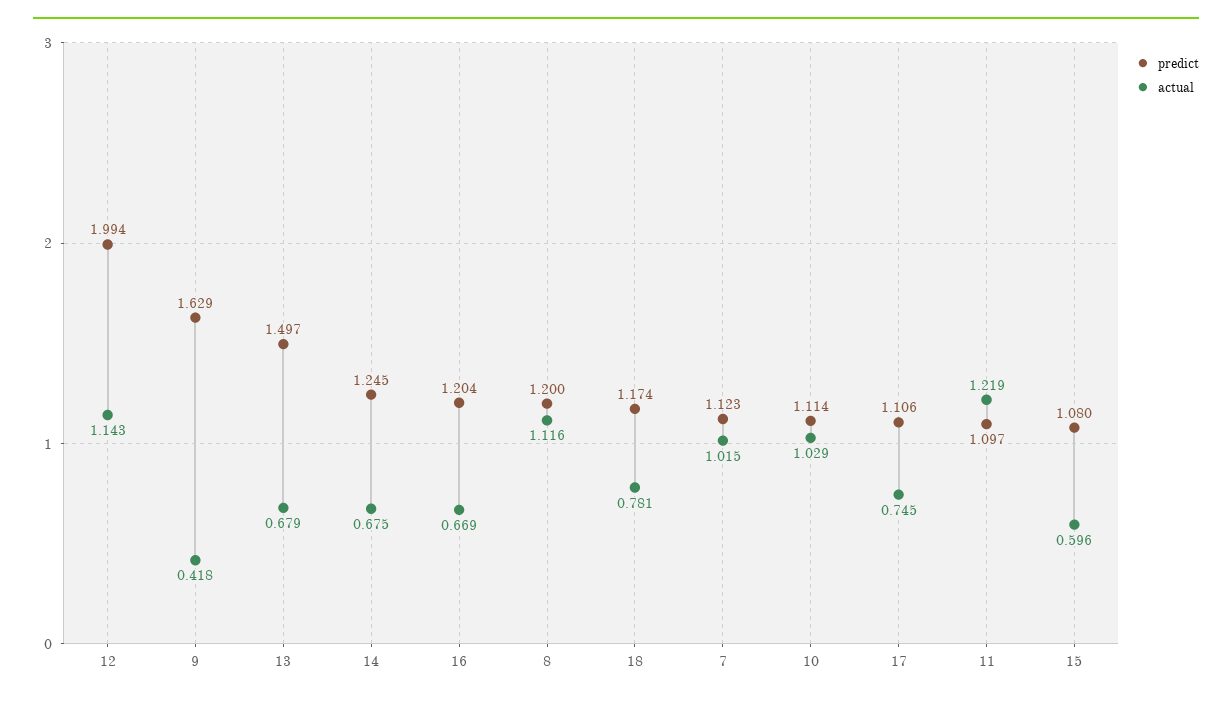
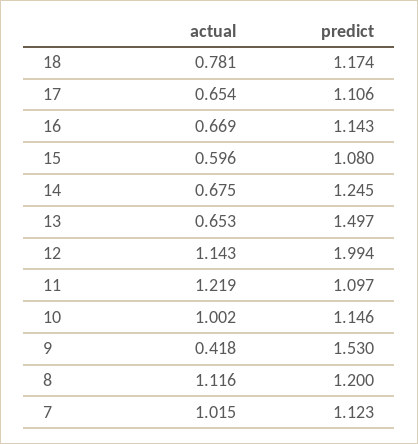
predict, 9: 1.629 -> 1.53
actual, 13: 0.679 -> 0.653
predict, 16: 1.204 -> 1.143
predict, 10: 1.114 -> 1.146
actual, 10: 1.029 -> 1.002
actual, 17: 0.745 -> 0.654

